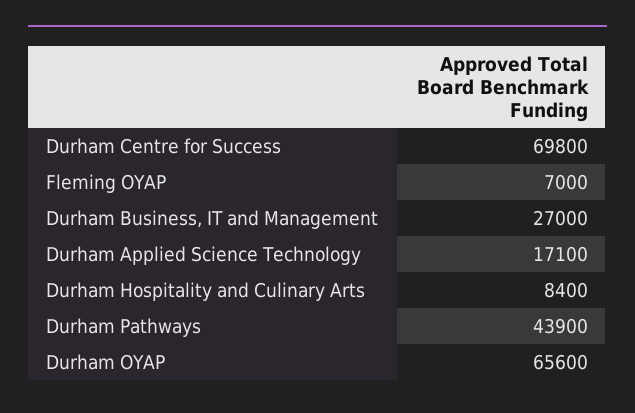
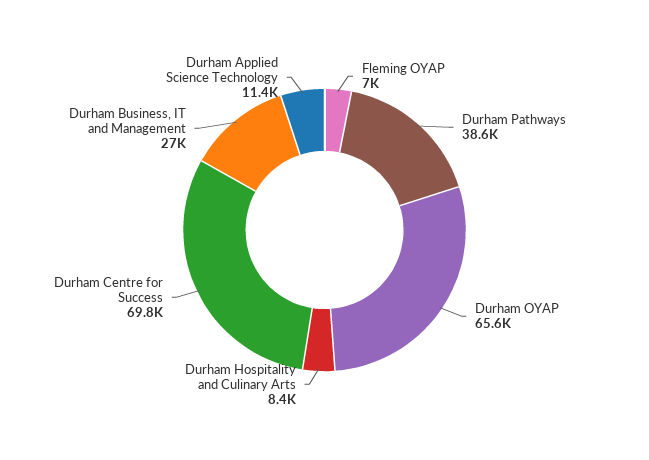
Durham Applied Science Technology: 17100 -> 11400
Durham Pathways: 43900 -> 38600

